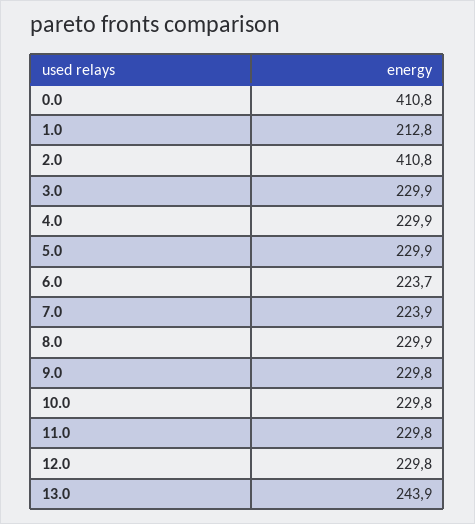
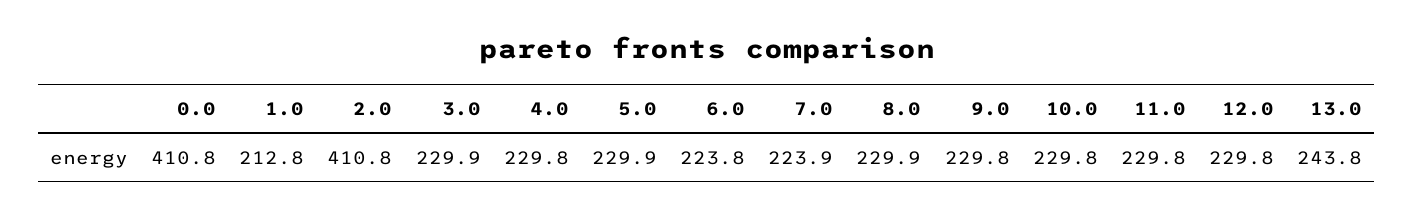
4.0: 229.9 -> 229.8
6.0: 223.7 -> 223.8
13.0: 243.9 -> 243.8

